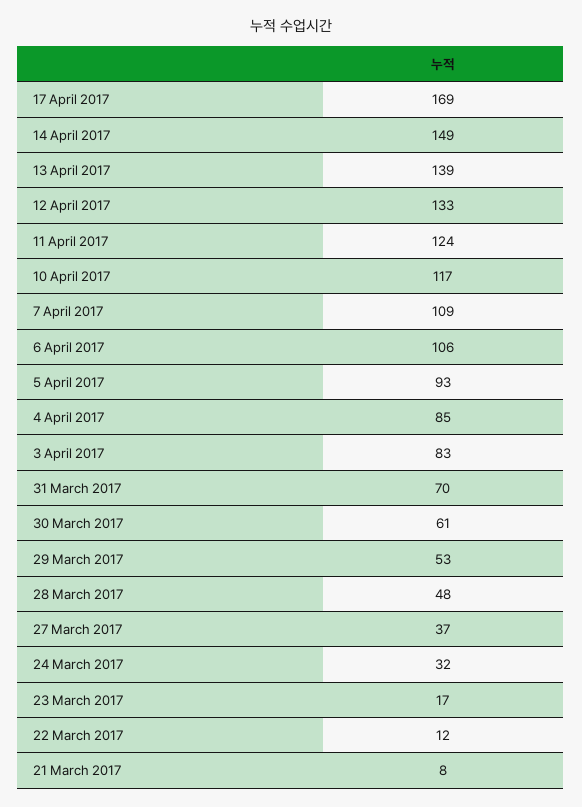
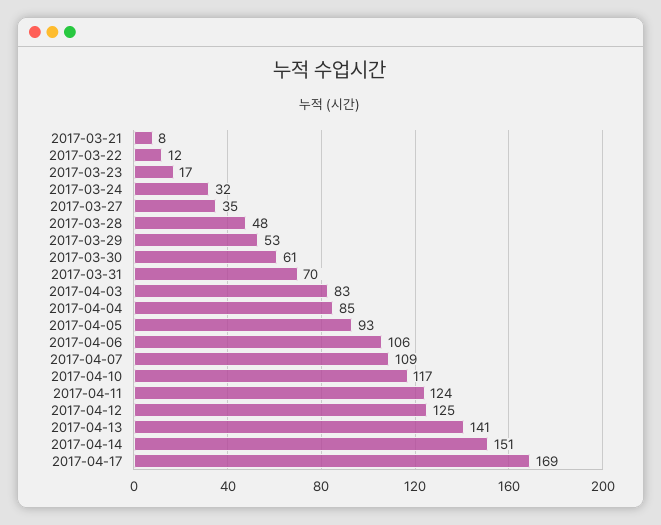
14 April 2017: 149 -> 151
13 April 2017: 139 -> 141
12 April 2017: 133 -> 125
27 March 2017: 37 -> 35

